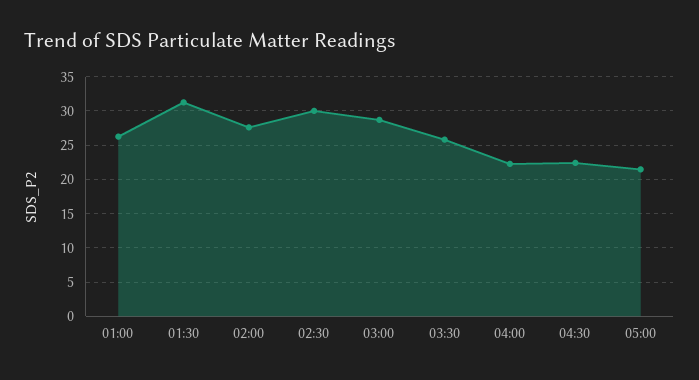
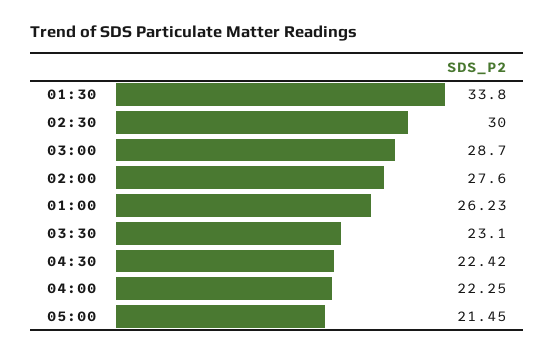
01:30: 31 -> 33.8
03:30: 26 -> 23.1

